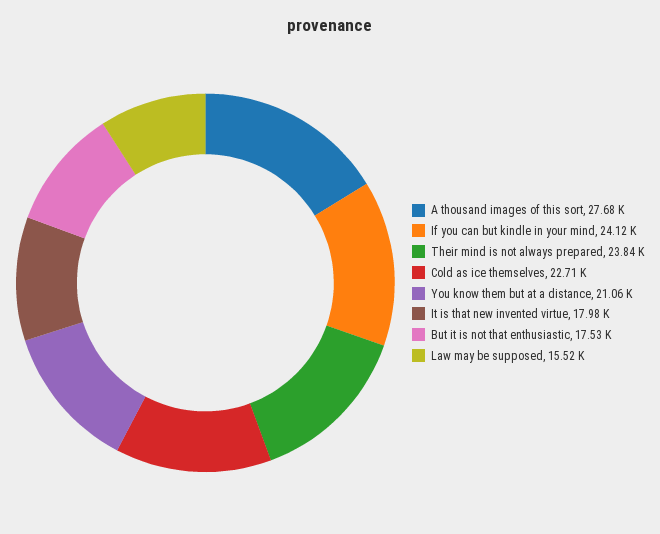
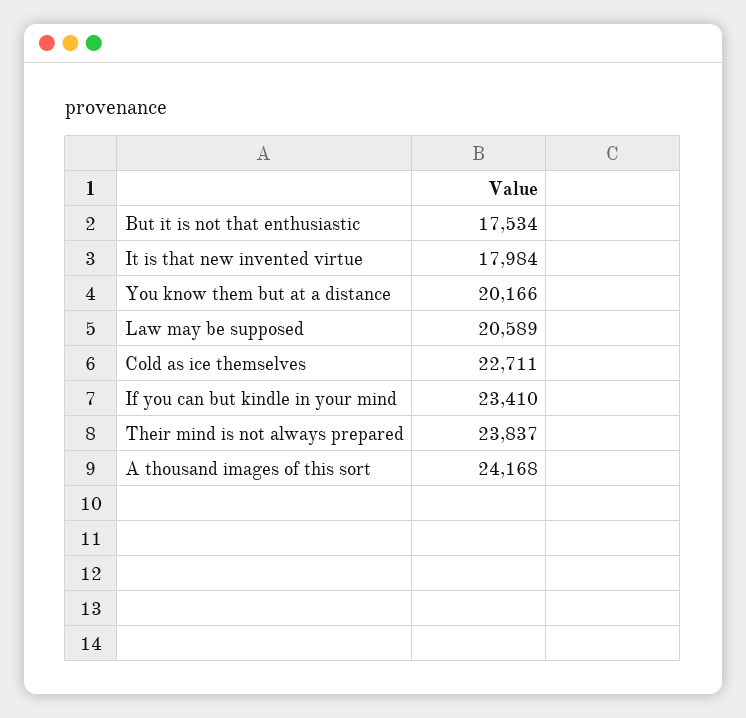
A thousand images of this sort: 27680 -> 24168
If you can but kindle in your mind: 24120 -> 23410
You know them but at a distance: 21060 -> 20166
Law may be supposed: 15520 -> 20589

